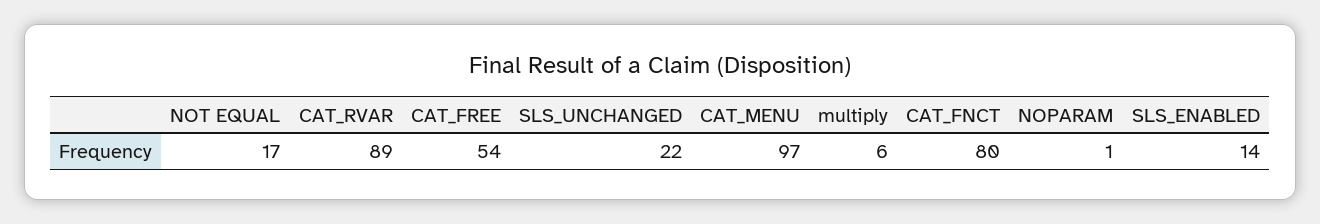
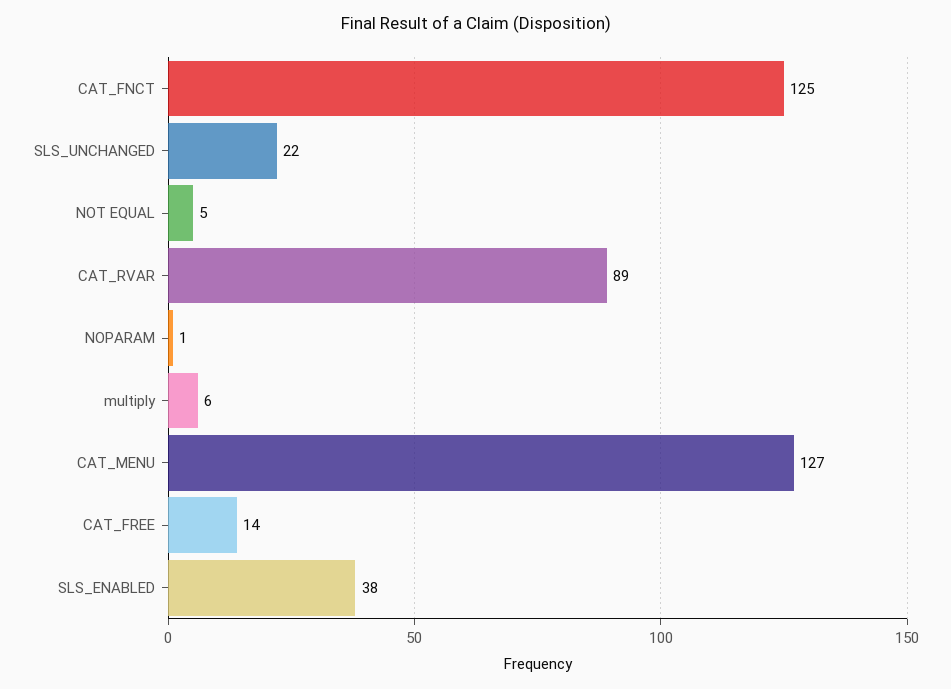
NOT EQUAL: 17 -> 5
CAT_FREE: 54 -> 14
CAT_MENU: 97 -> 127
CAT_FNCT: 80 -> 125
SLS_ENABLED: 14 -> 38

